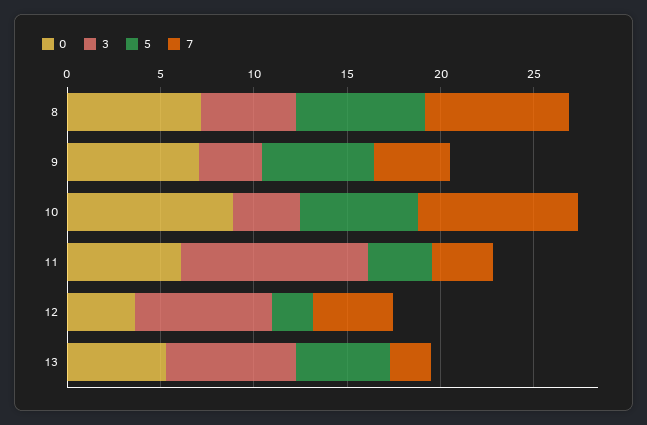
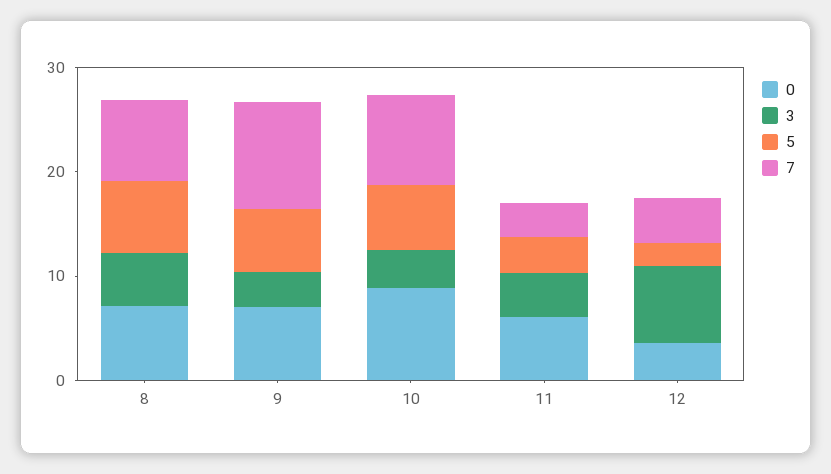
7, 9: 4 -> 10
3, 11: 10 -> 4
0, 13: 5 -> none
3, 13: 7 -> none
5, 13: 5 -> none
7, 13: 2 -> none

